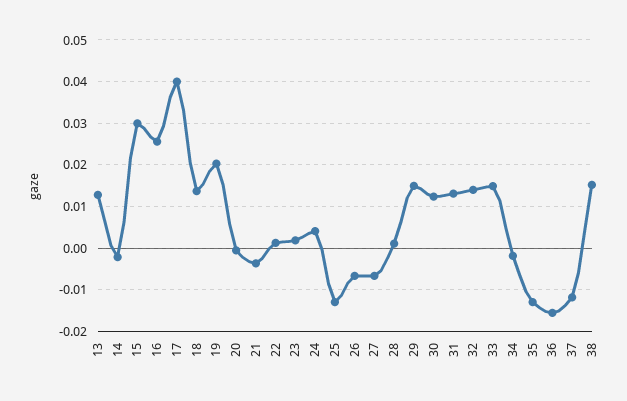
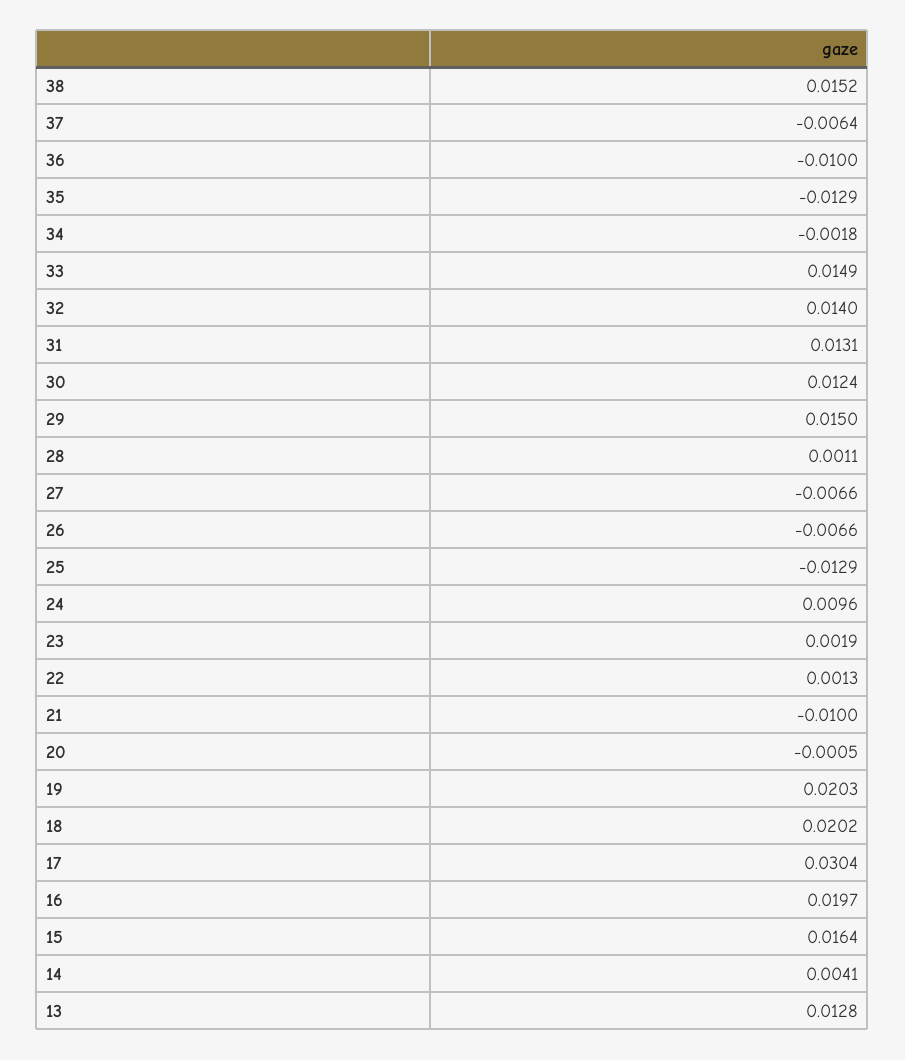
14: -0.002 -> 0.0041
15: 0.03 -> 0.0164
16: 0.026 -> 0.0197
17: 0.04 -> 0.0304
18: 0.014 -> 0.0202
21: -0.004 -> -0.01
24: 0.004 -> 0.0096
36: -0.016 -> -0.01
37: -0.012 -> -0.0064

